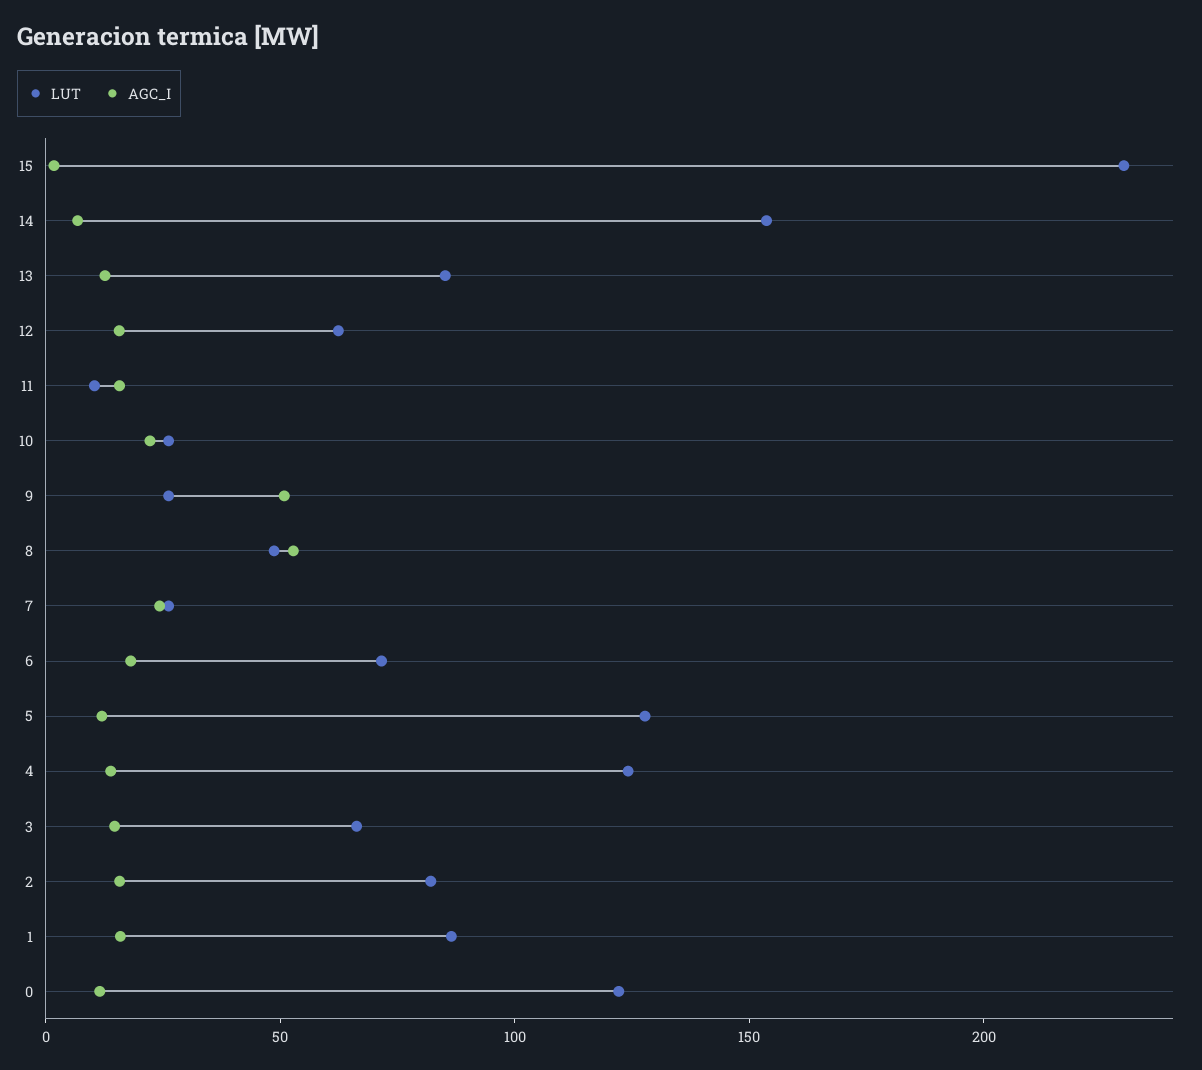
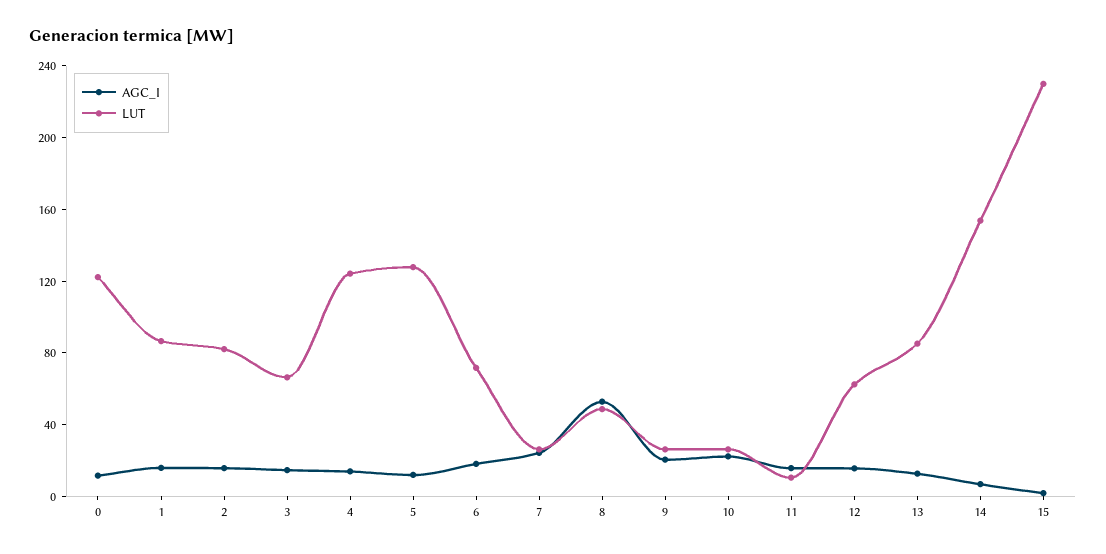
AGC_I, 9: 50 -> 20

